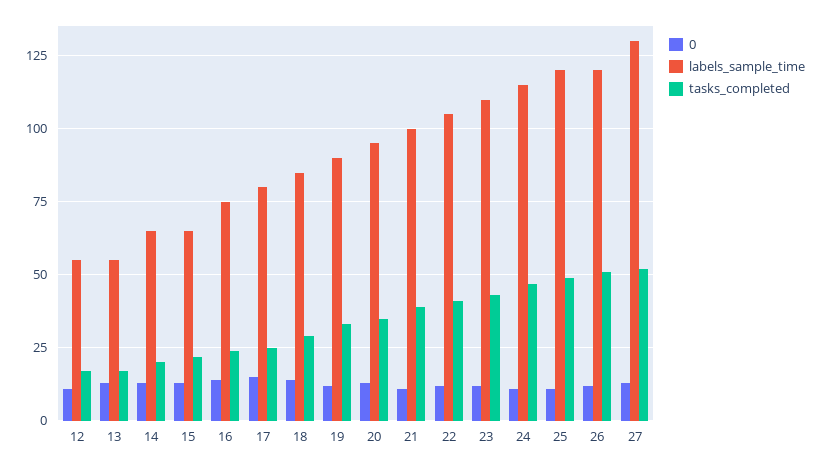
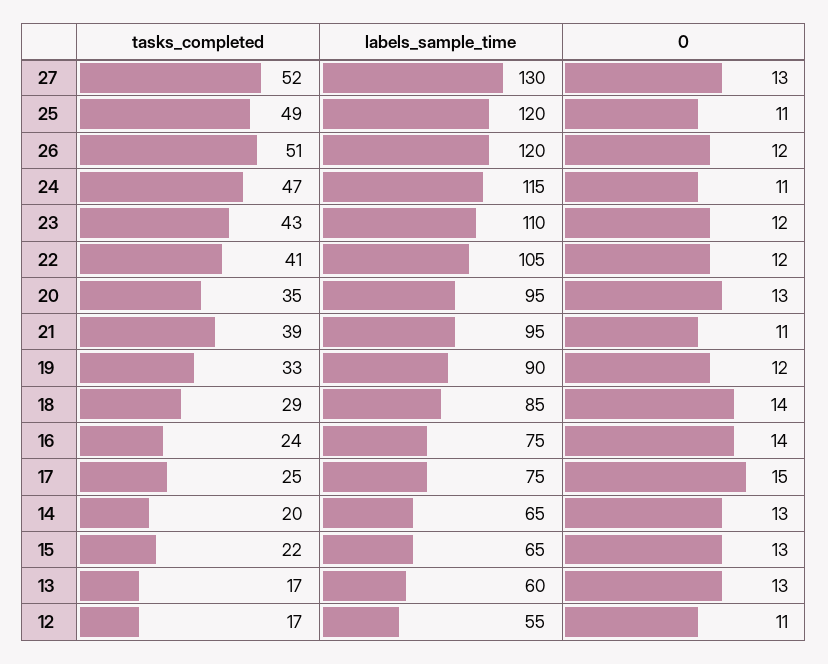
labels_sample_time, 13: 55 -> 60
labels_sample_time, 17: 80 -> 75
labels_sample_time, 21: 100 -> 95

